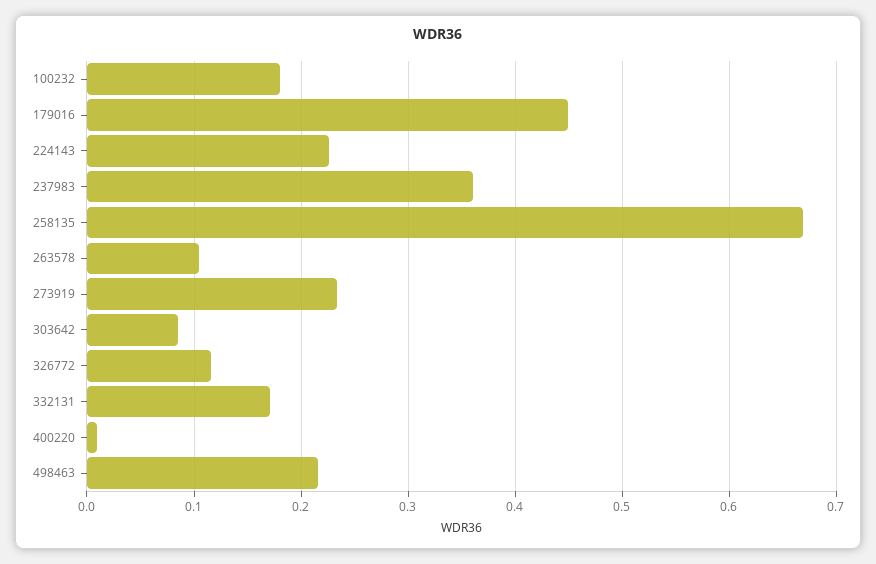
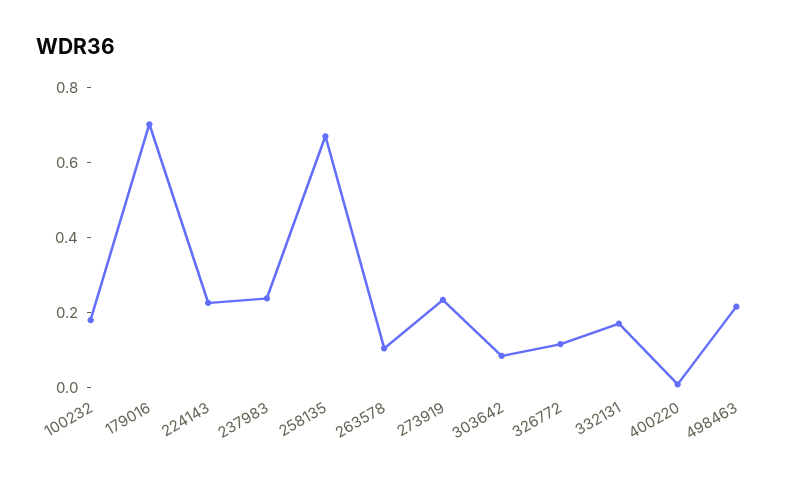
179016: 0.45 -> 0.7
237983: 0.36 -> 0.25

